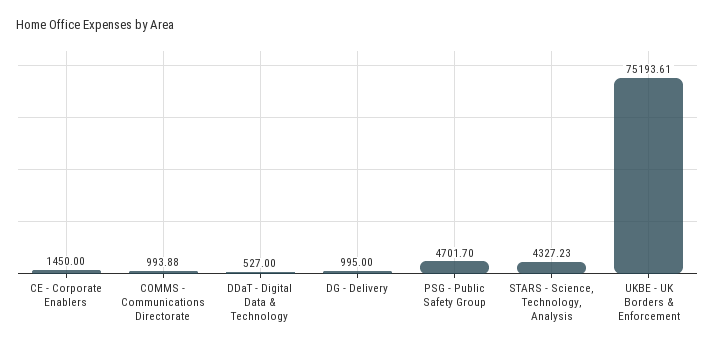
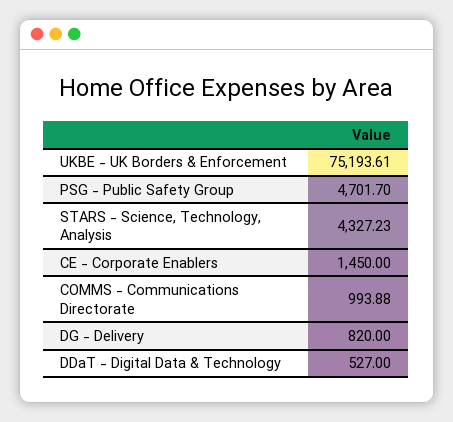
DG - Delivery: 995 -> 820

